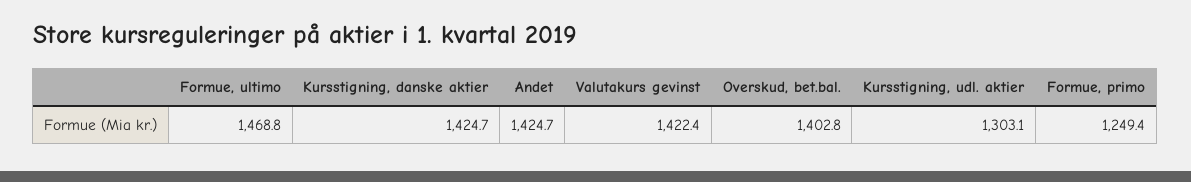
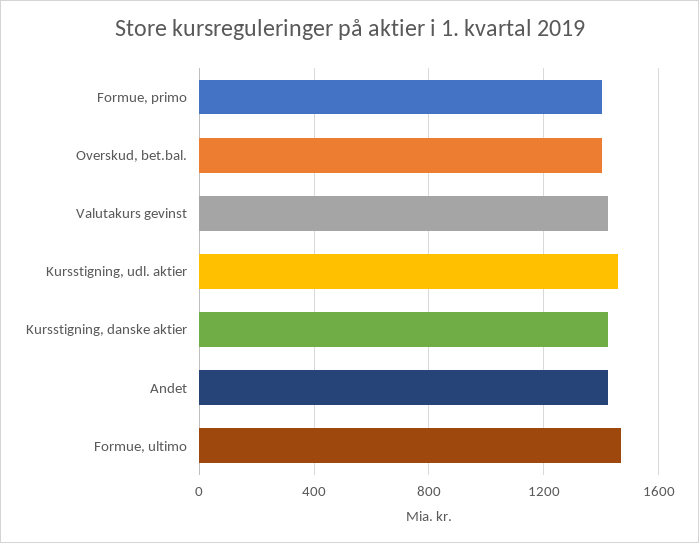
Kursstigning, udl. aktier: 1303.1 -> 1450
Formue, primo: 1249.4 -> 1400

